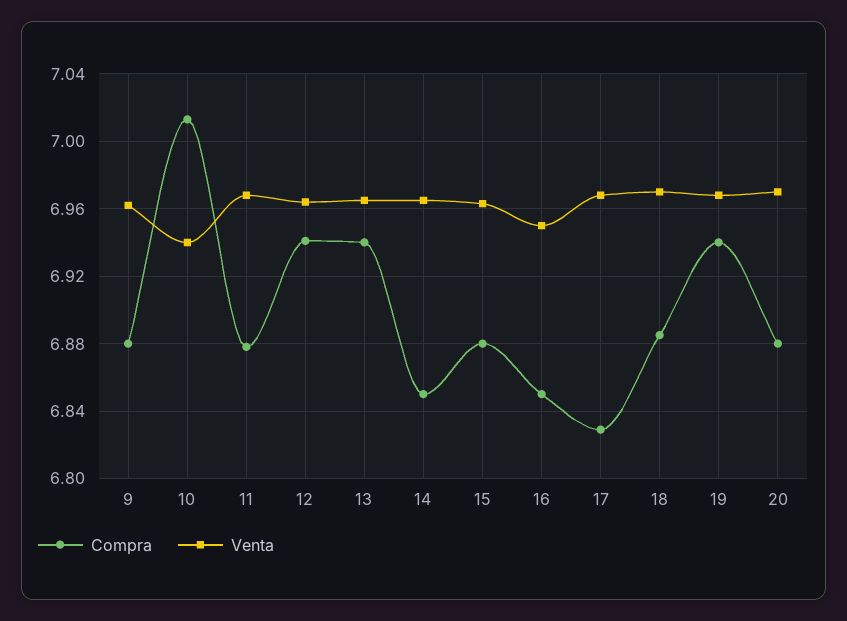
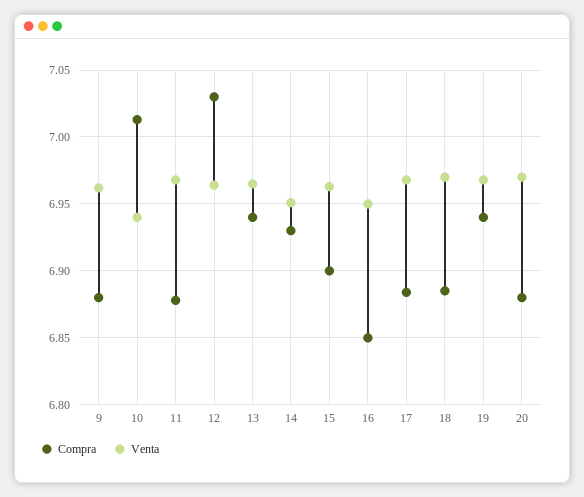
Compra, 12: 6.94 -> 7.03
Compra, 14: 6.85 -> 6.93
Venta, 14: 6.965 -> 6.95
Compra, 15: 6.88 -> 6.9
Compra, 17: 6.83 -> 6.885

